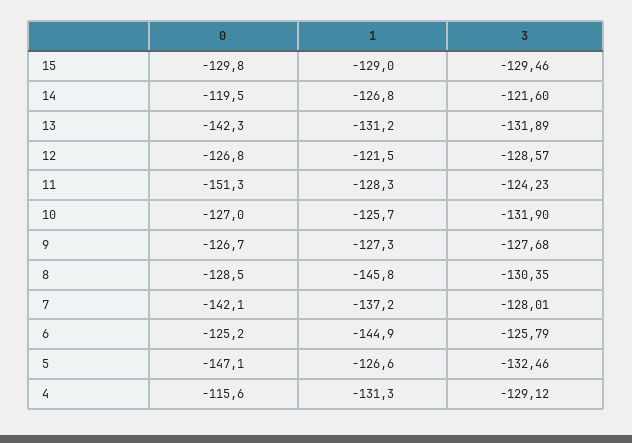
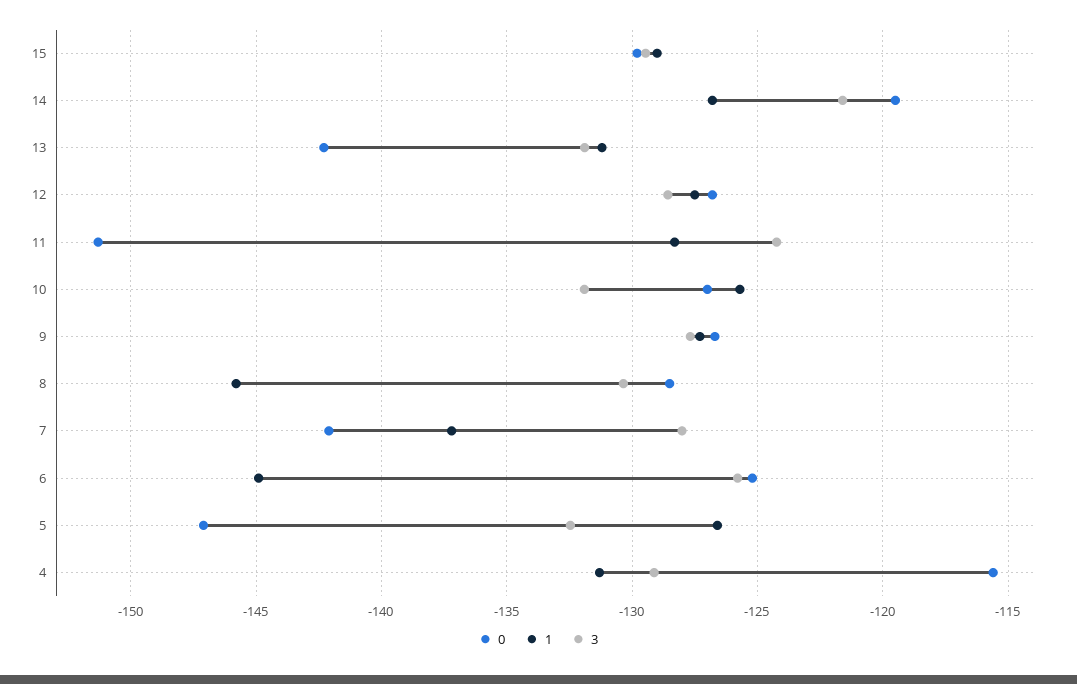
1, 12: -121.5 -> -127.5

